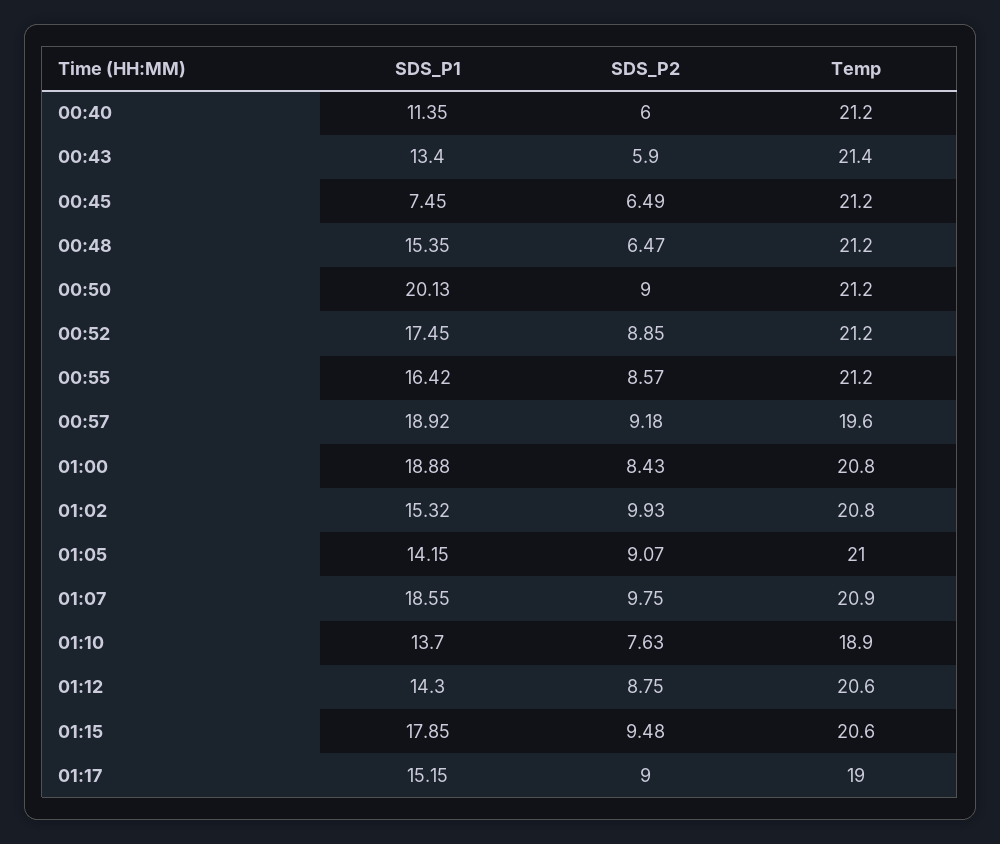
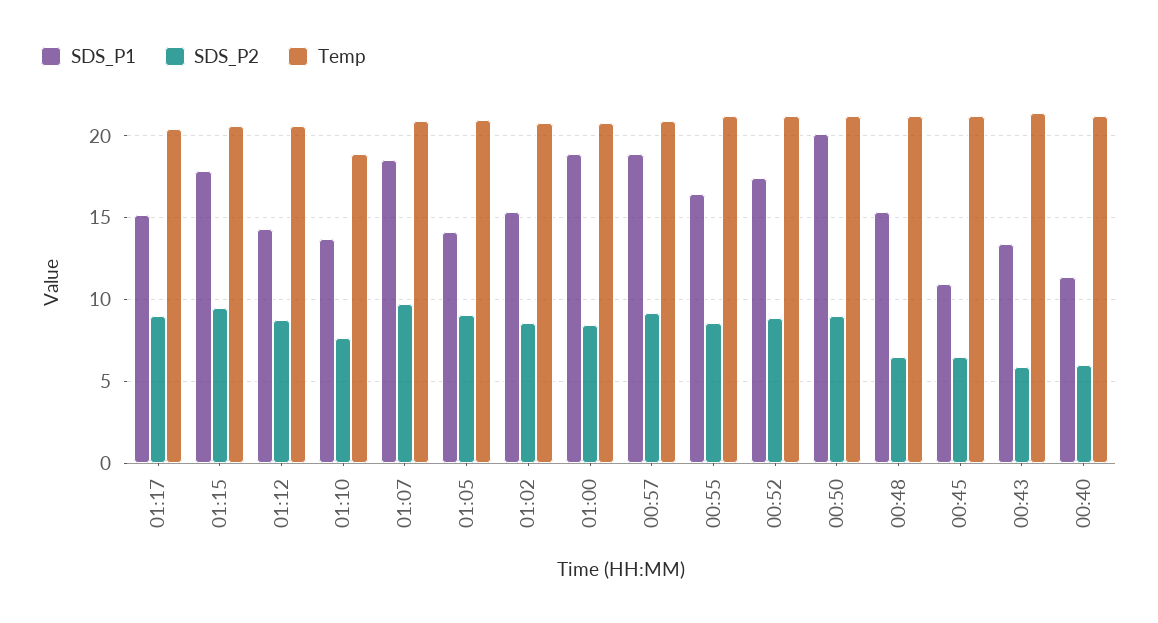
SDS_P1, 00:45: 7.45 -> 11
Temp, 00:57: 19.6 -> 21
SDS_P2, 01:02: 9.93 -> 8.5
Temp, 01:17: 19 -> 20.5

